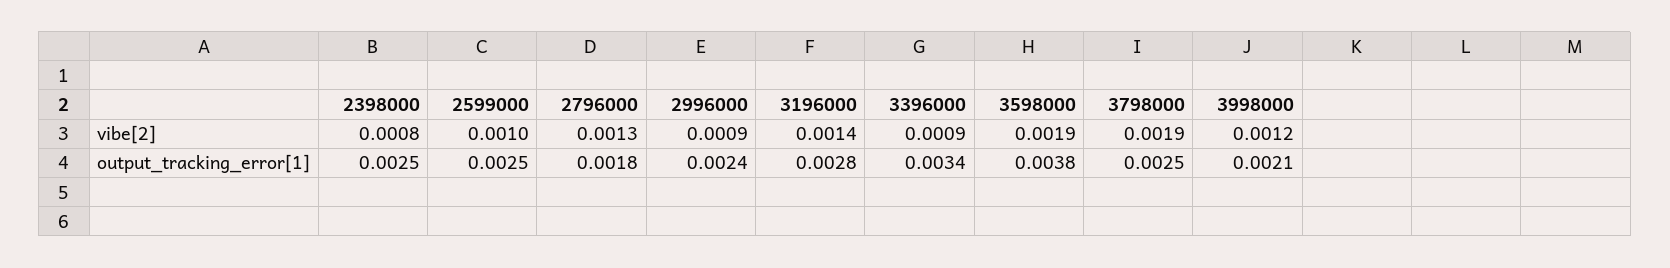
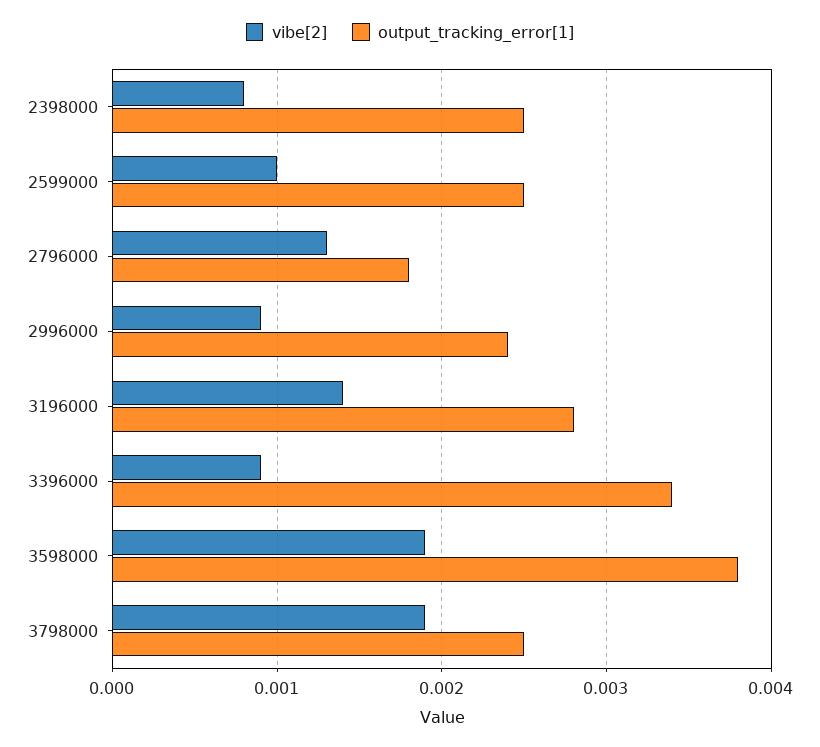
vibe[2], 3998000: 0.0012 -> none
output_tracking_error[1], 3998000: 0.0021 -> none

